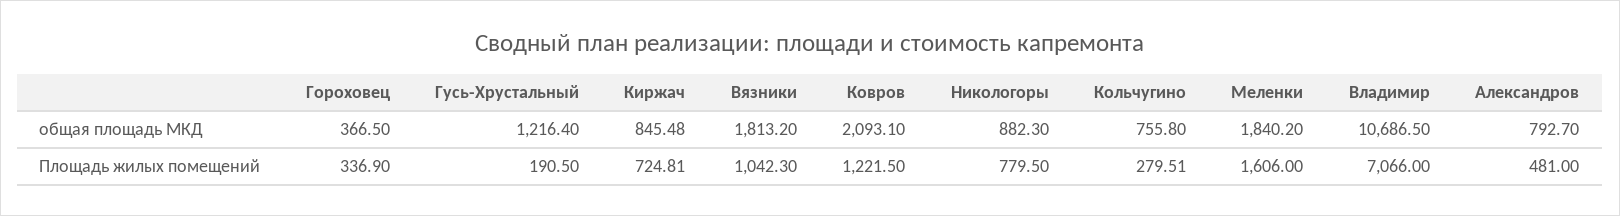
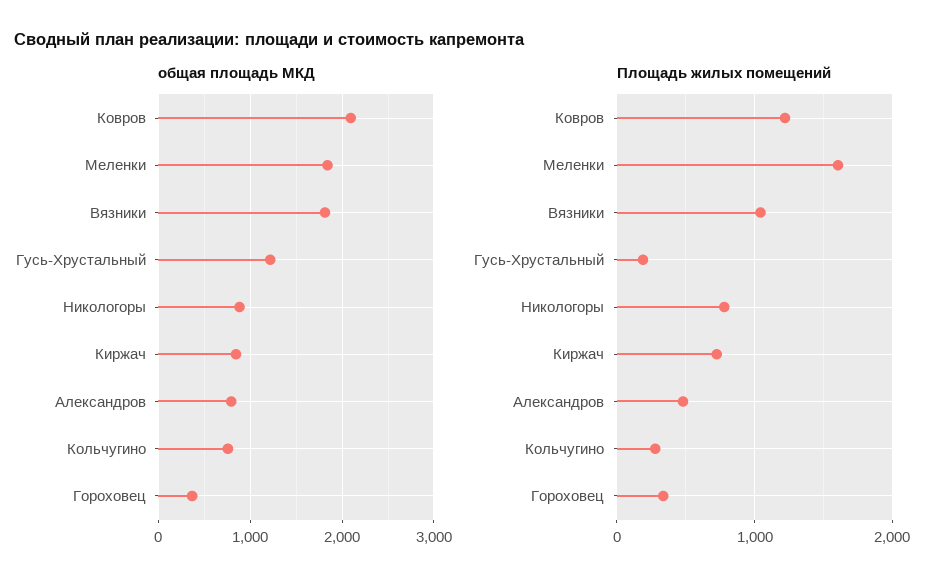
общая площадь МКД, Владимир: 10686.5 -> none
Площадь жилых помещений, Владимир: 7066 -> none

